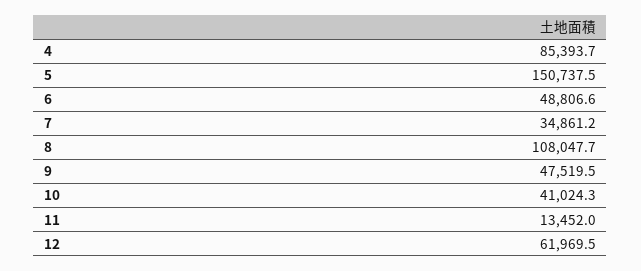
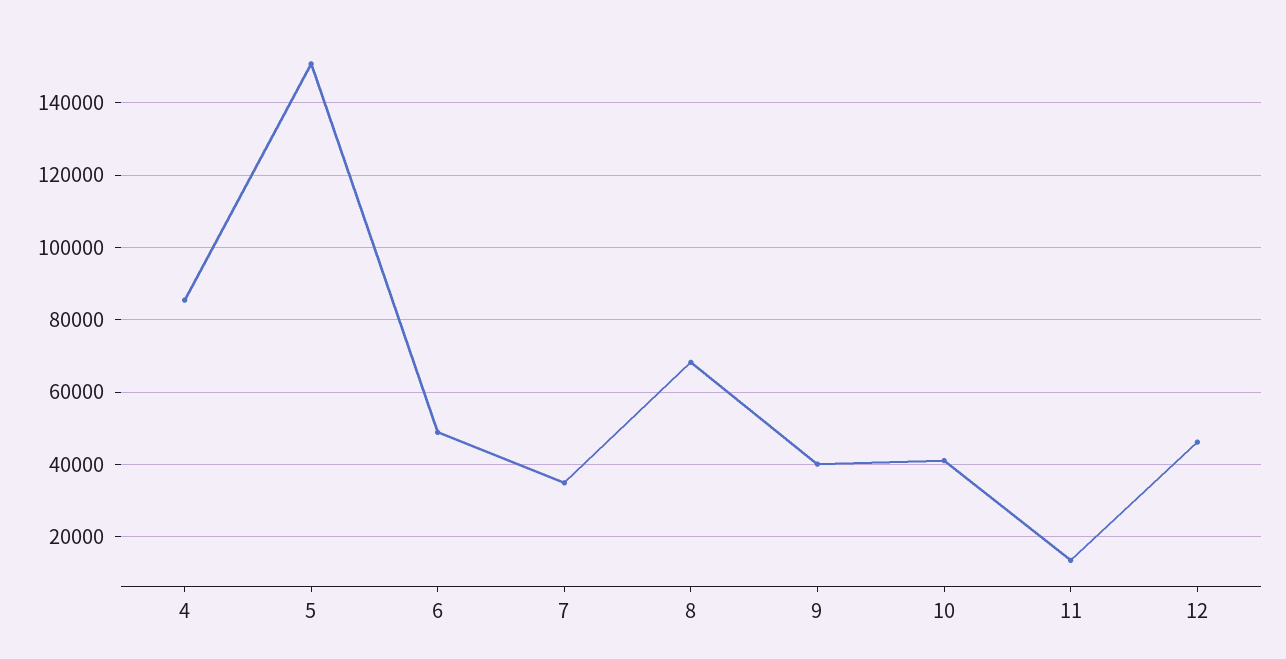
8: 108047.7 -> 68000
9: 47519.5 -> 40000
12: 61969.5 -> 46000

